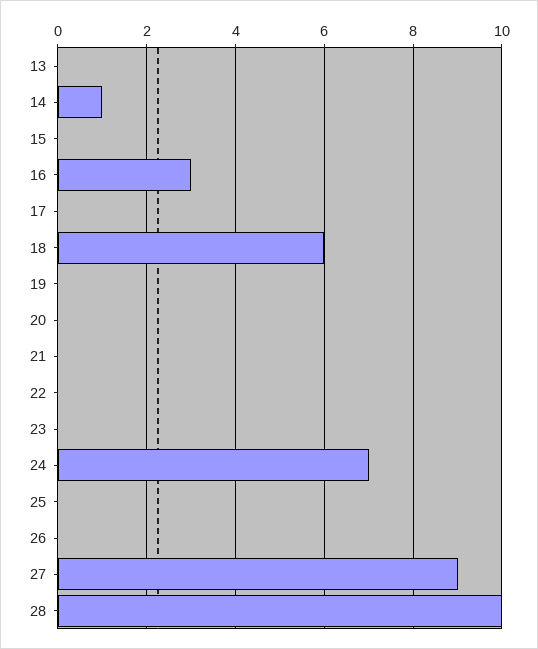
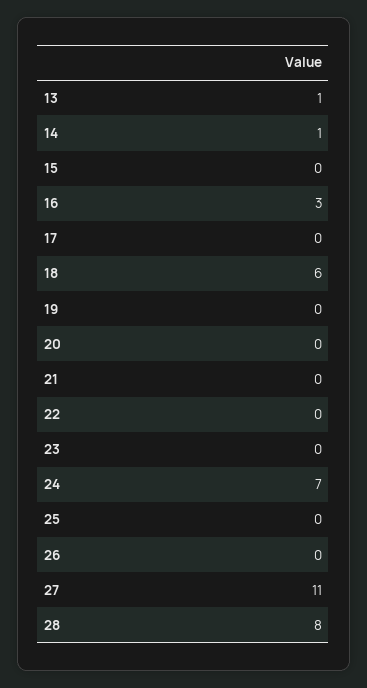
13: 0 -> 1
27: 9 -> 11
28: 10 -> 8

